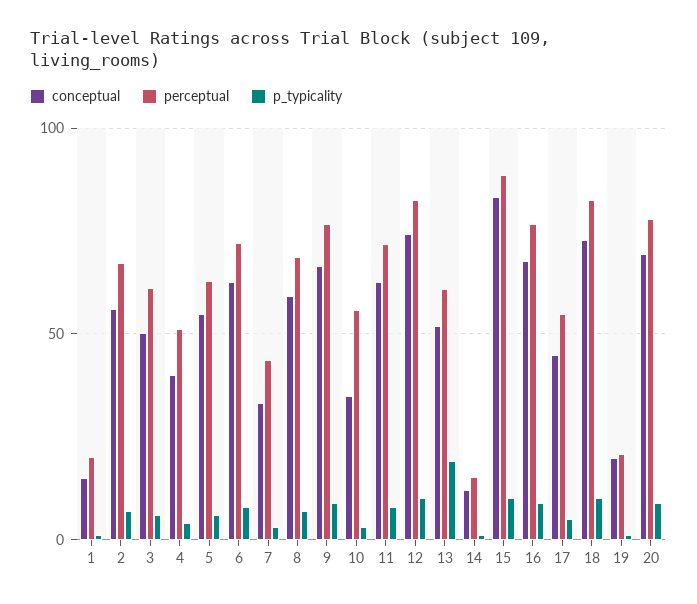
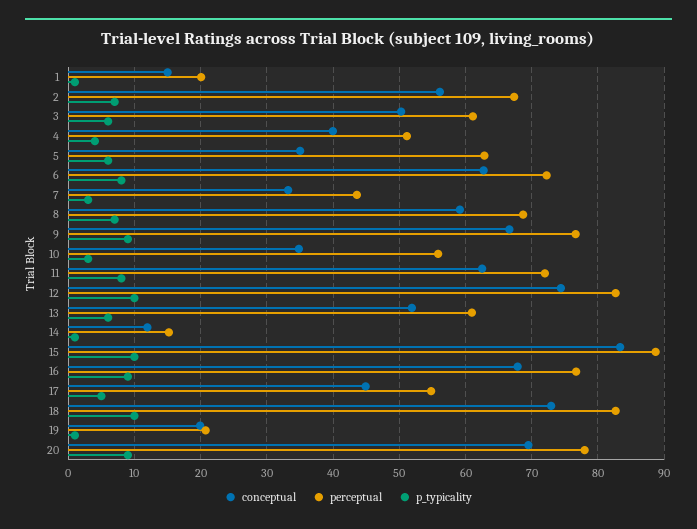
conceptual, 5: 55 -> 35
p_typicality, 13: 20 -> 6

